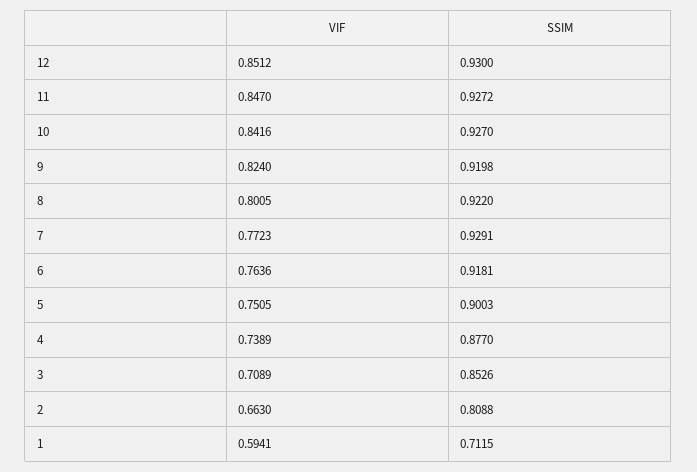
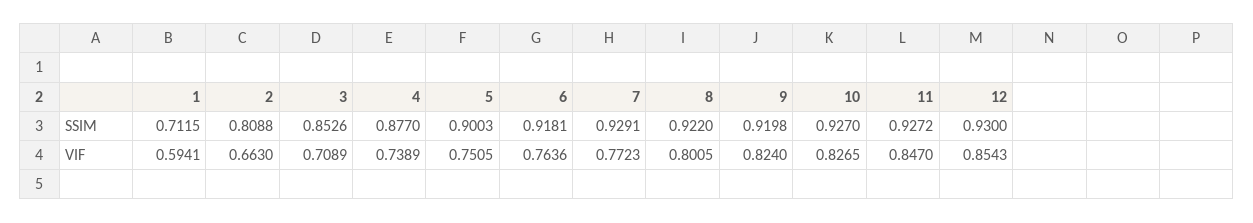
VIF, 12: 0.8512 -> 0.8543
VIF, 10: 0.8416 -> 0.8265

